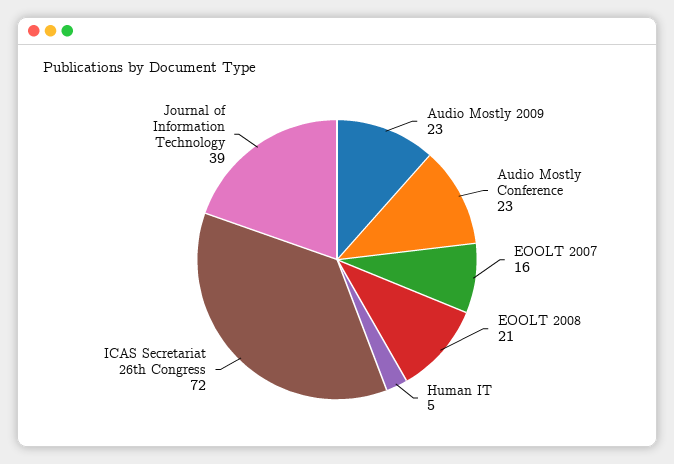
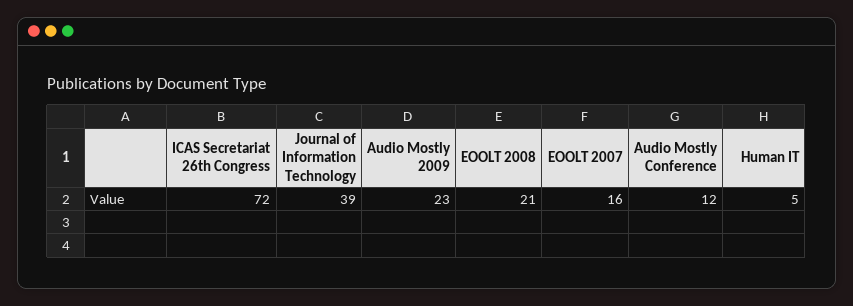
Audio Mostly Conference: 23 -> 12

